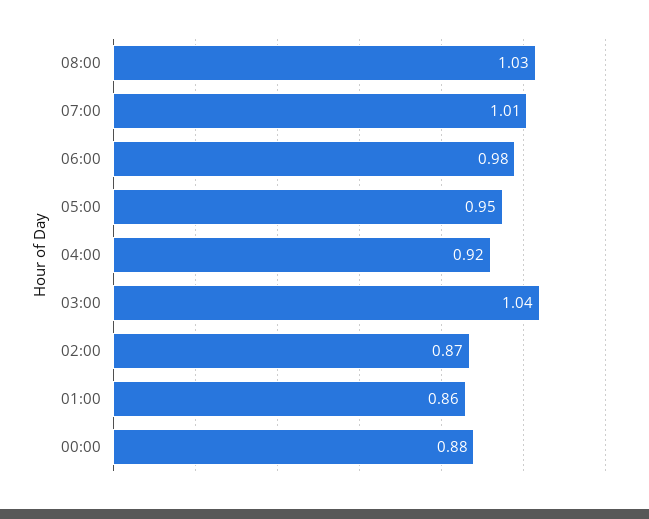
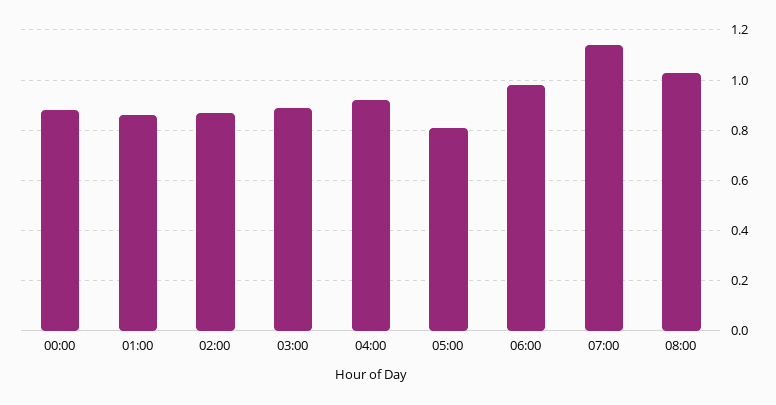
07:00: 1.01 -> 1.15
05:00: 0.95 -> 0.8
03:00: 1.04 -> 0.9

